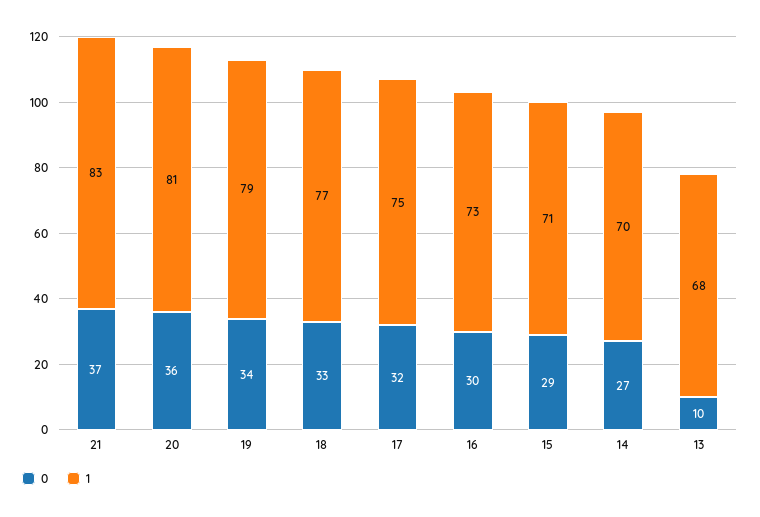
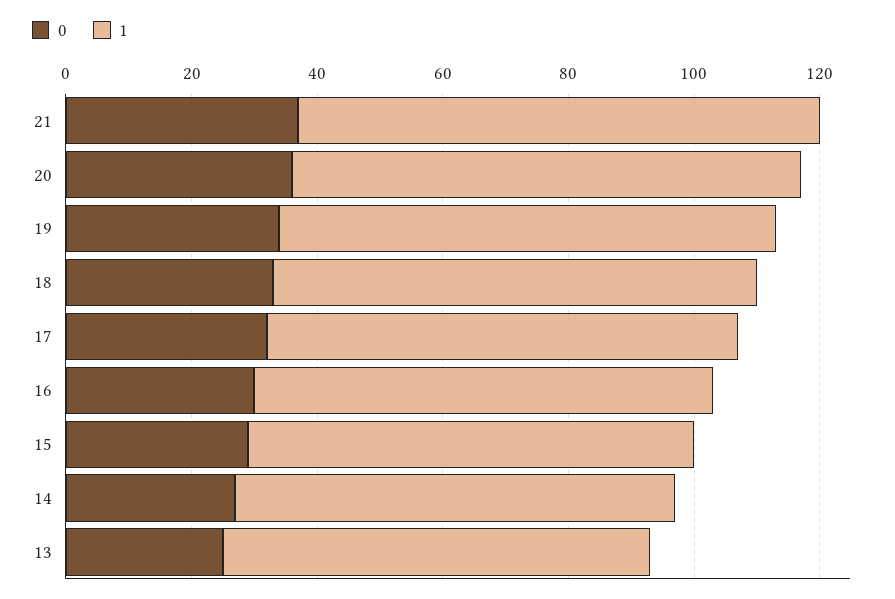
0, 13: 10 -> 25

